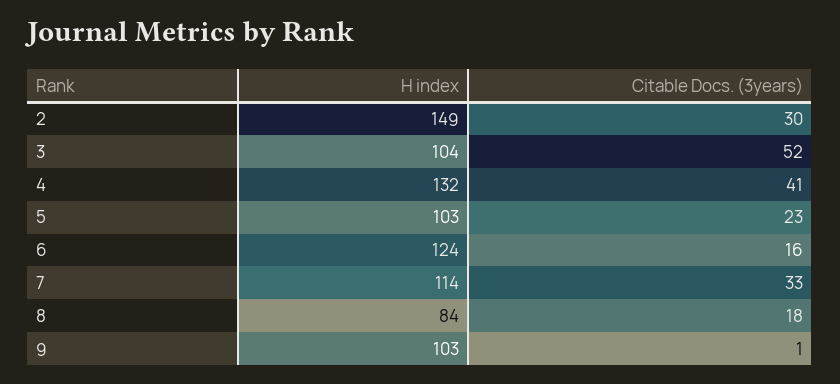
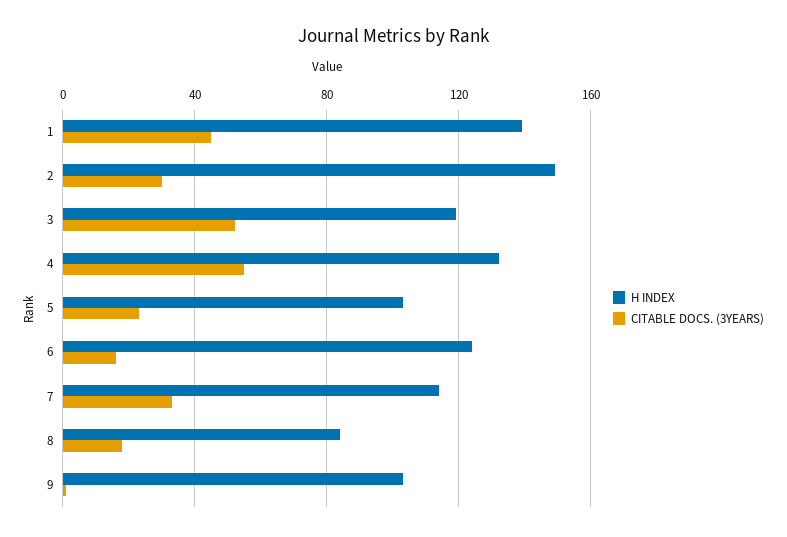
H index, 3: 104 -> 120
Citable Docs. (3years), 4: 41 -> 55
H index, 1: none -> 140
Citable Docs. (3years), 1: none -> 45

